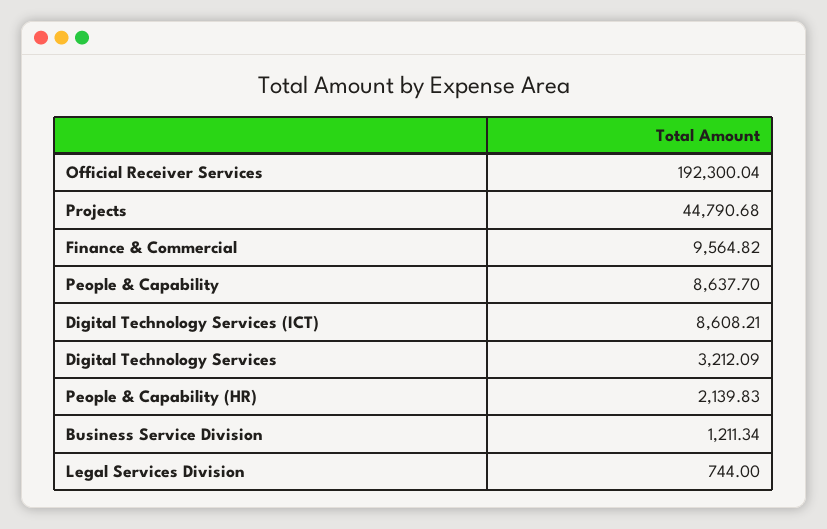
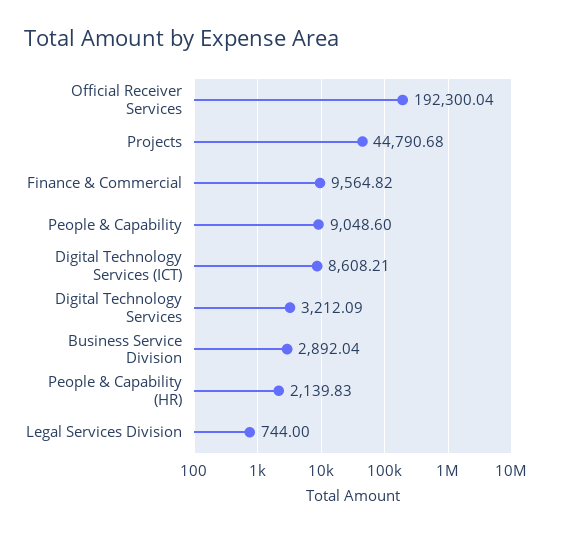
People & Capability: 8637.7 -> 9048.6
Business Service Division: 1211.34 -> 2892.04

